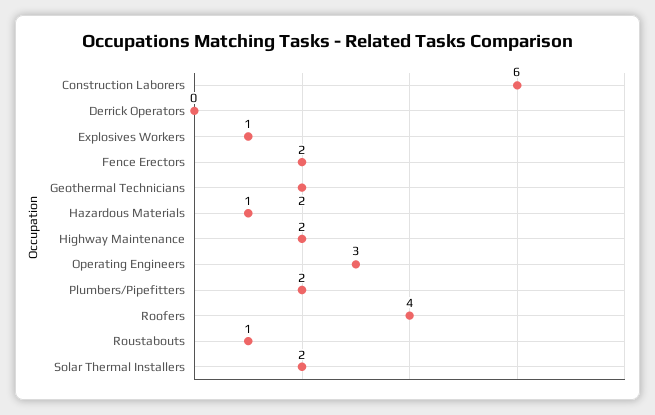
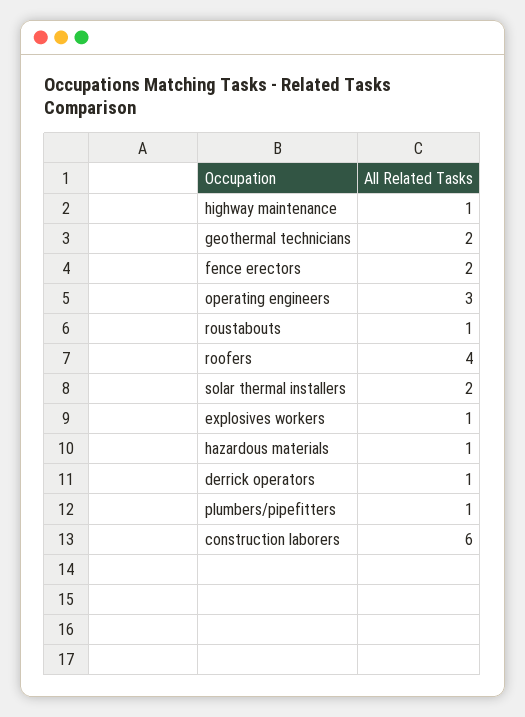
Derrick Operators: 0 -> 1
Highway Maintenance: 2 -> 1
Plumbers/Pipefitters: 2 -> 1

